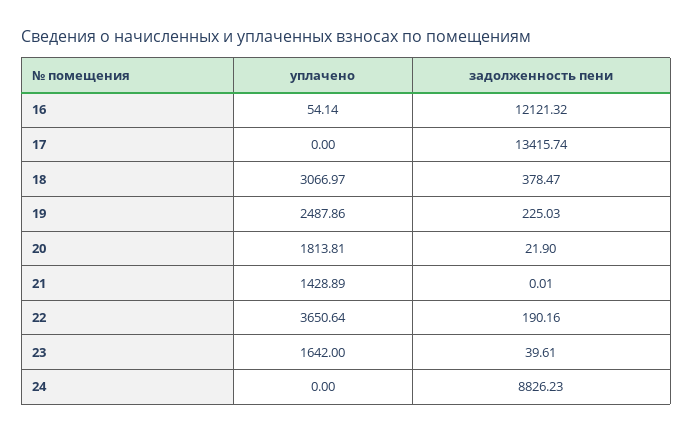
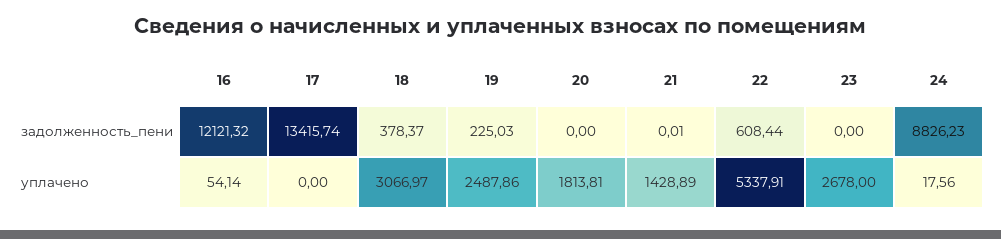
задолженность пени, 18: 378.47 -> 378.37
задолженность пени, 20: 21.9 -> 0
уплачено, 22: 3650.64 -> 5337.91
задолженность пени, 22: 190.16 -> 608.44
уплачено, 23: 1642 -> 2678
задолженность пени, 23: 39.61 -> 0
уплачено, 24: 0 -> 17.56

